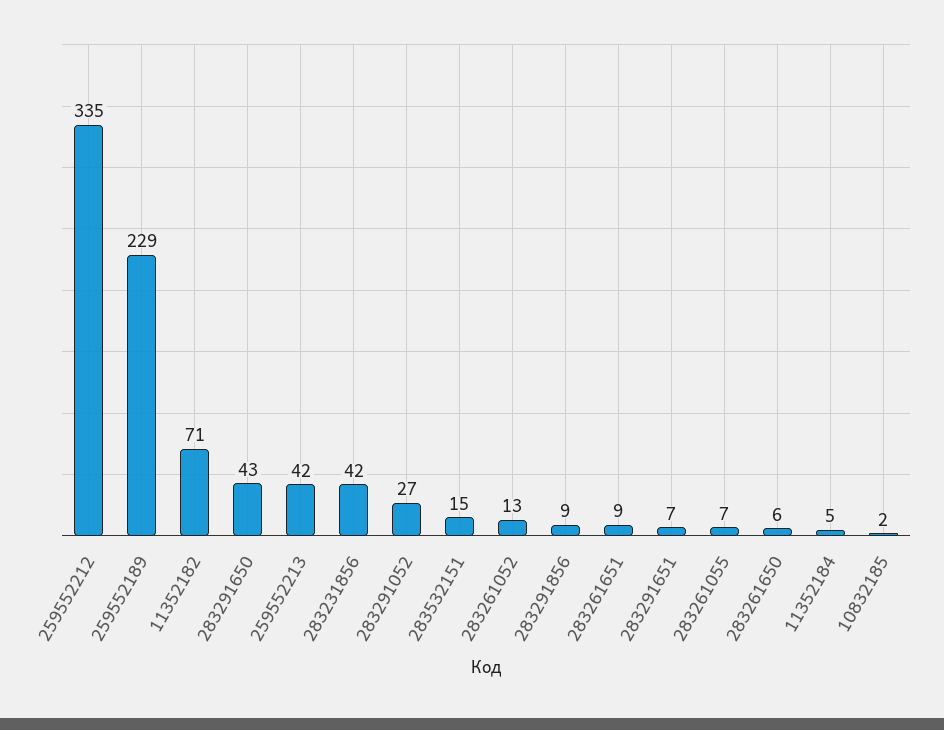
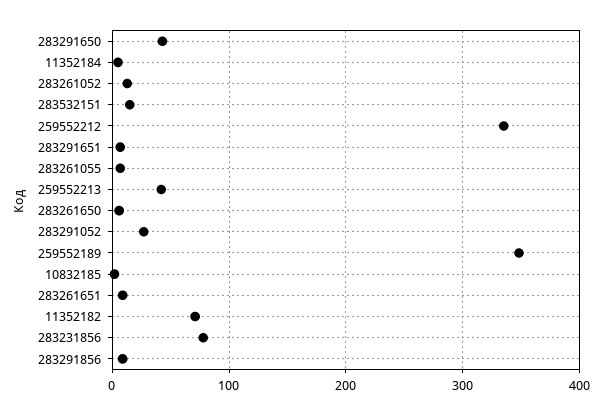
259552189: 229 -> 350
283231856: 42 -> 80

